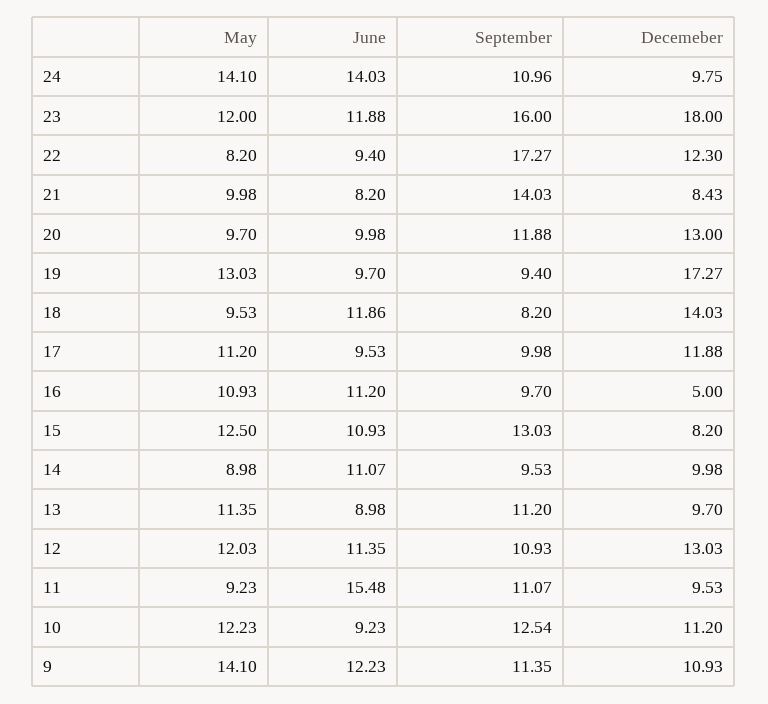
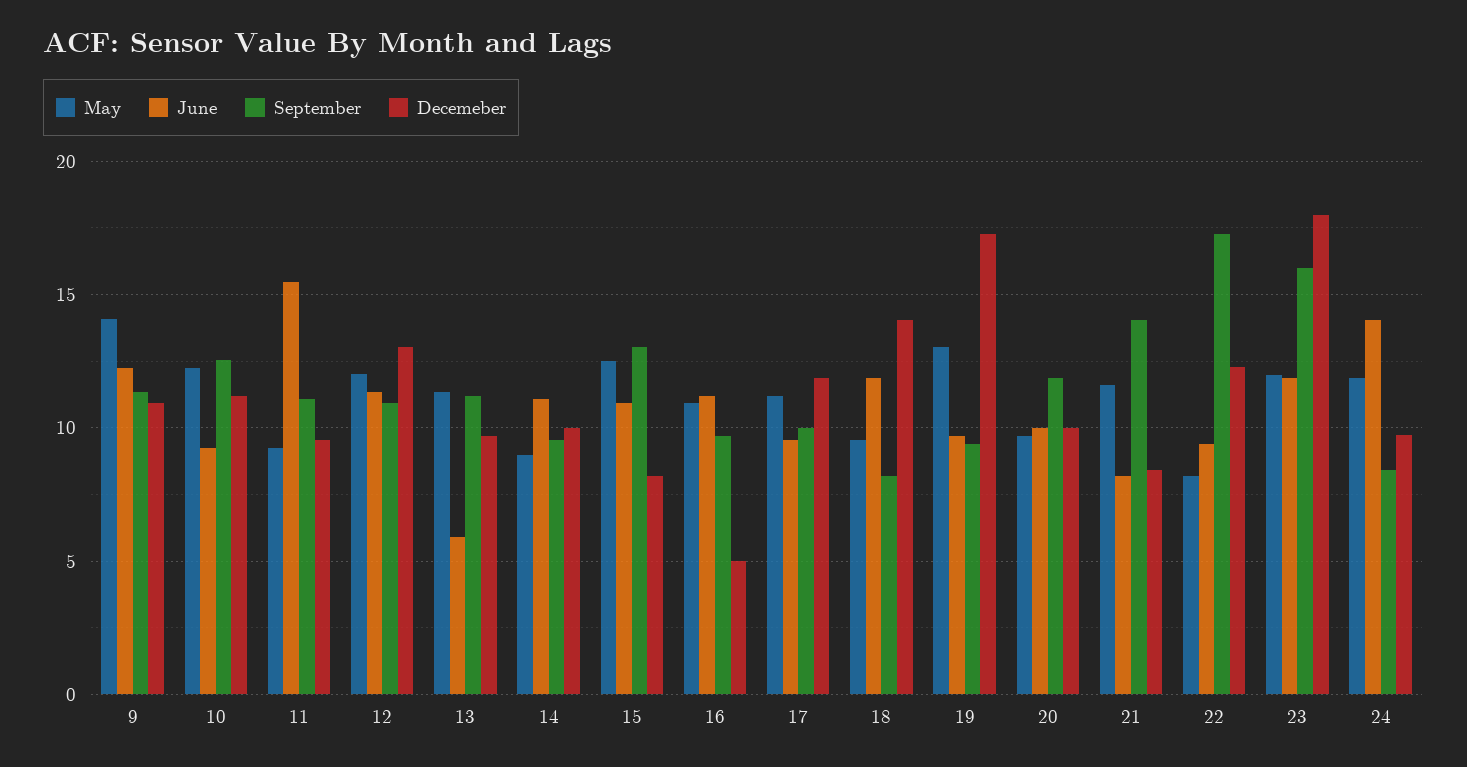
May, 24: 14.1 -> 12
September, 24: 10.96 -> 8.5
May, 21: 9.98 -> 11.5
Decemeber, 20: 13 -> 10
June, 13: 8.98 -> 6

